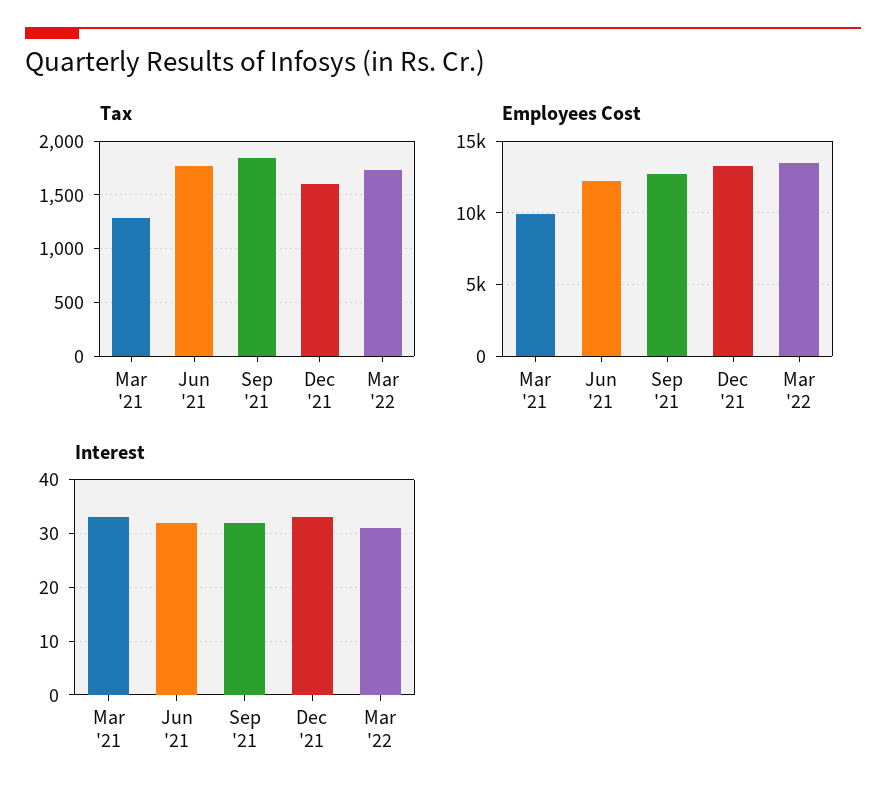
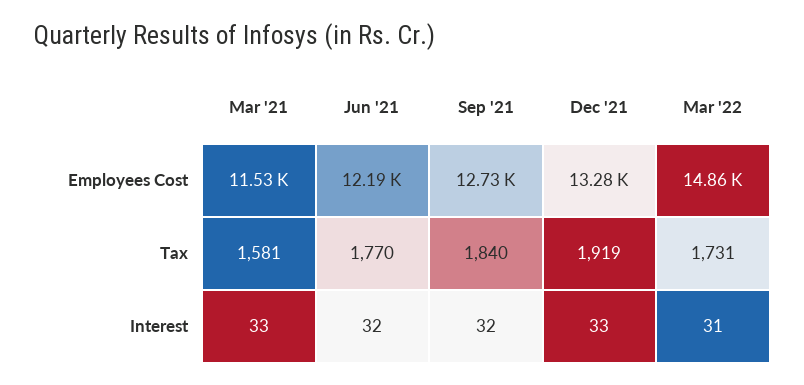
Tax, Mar '21: 1300 -> 1581
Tax, Dec '21: 1600 -> 1919
Employees Cost, Mar '21: 10000 -> 11530
Employees Cost, Mar '22: 13500 -> 14860

